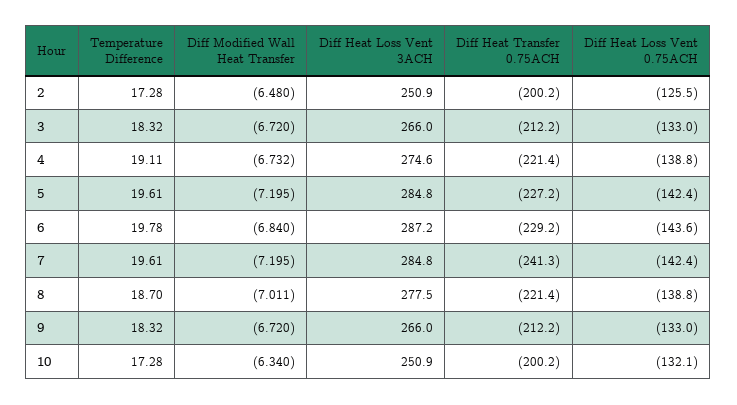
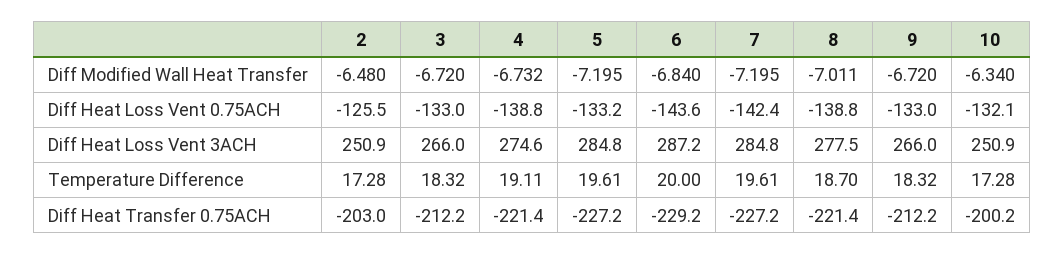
Diff Heat Transfer 0.75ACH, 2: -200.2 -> -203
Diff Heat Loss Vent 0.75ACH, 5: -142.4 -> -133.2
Temperature Difference, 6: 19.78 -> 20
Diff Heat Transfer 0.75ACH, 7: -241.3 -> -227.2

